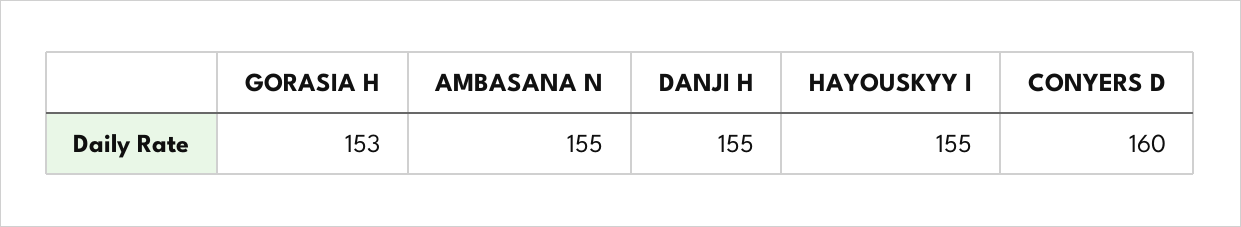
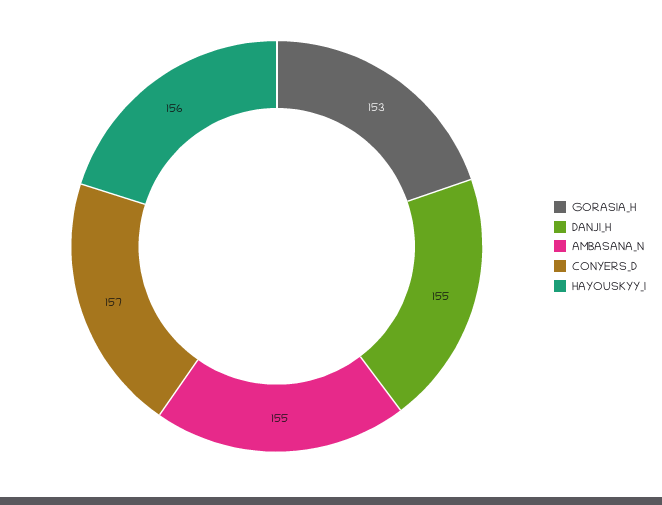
HAYOUSKYY I: 155 -> 156
CONYERS D: 160 -> 157

